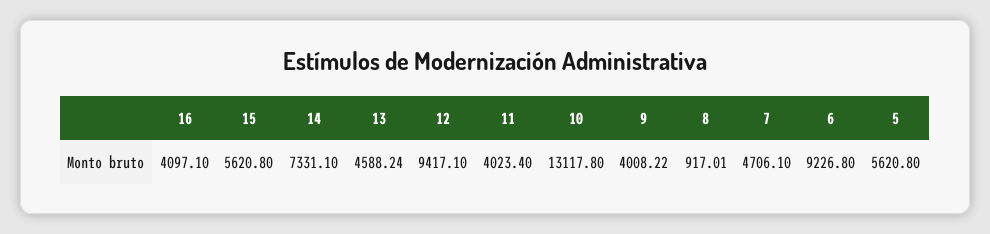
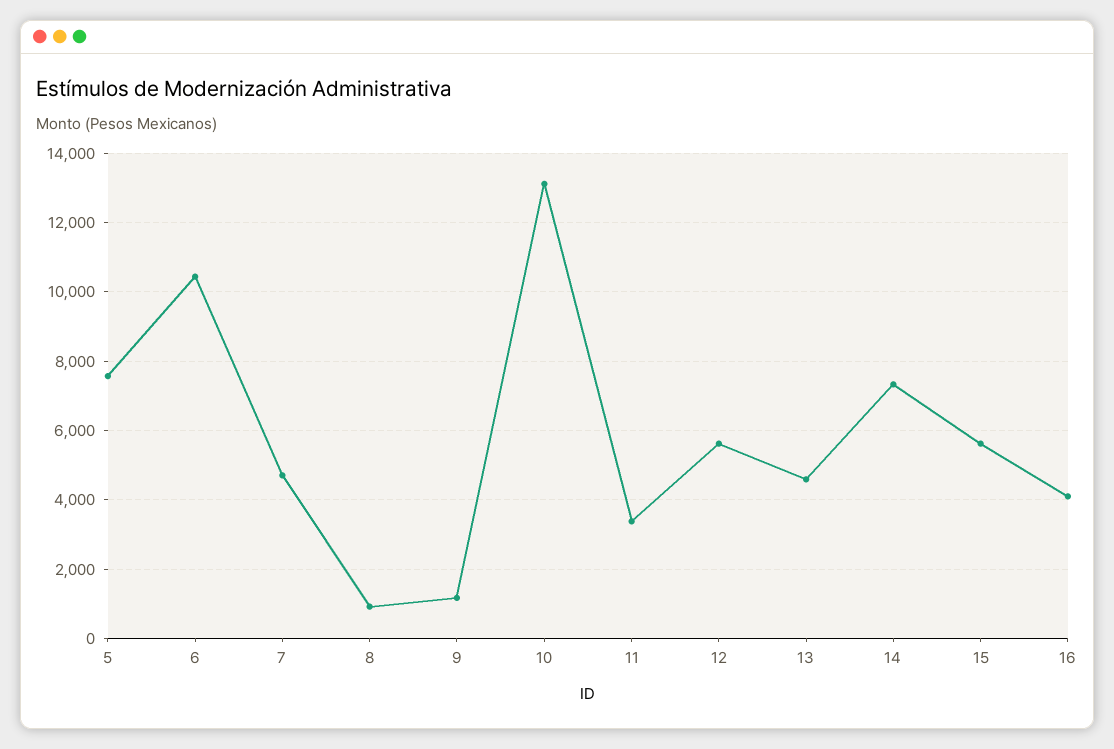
12: 9417.1 -> 5600
11: 4023.4 -> 3400
9: 4008.22 -> 1200
6: 9226.8 -> 10400
5: 5620.8 -> 7600

